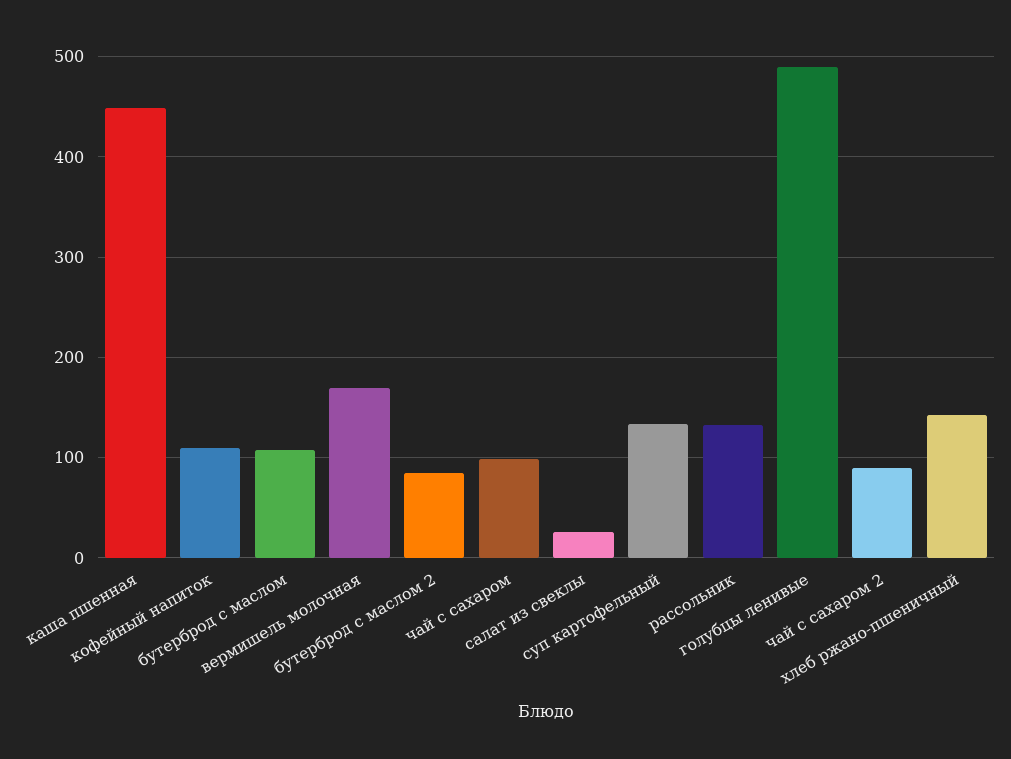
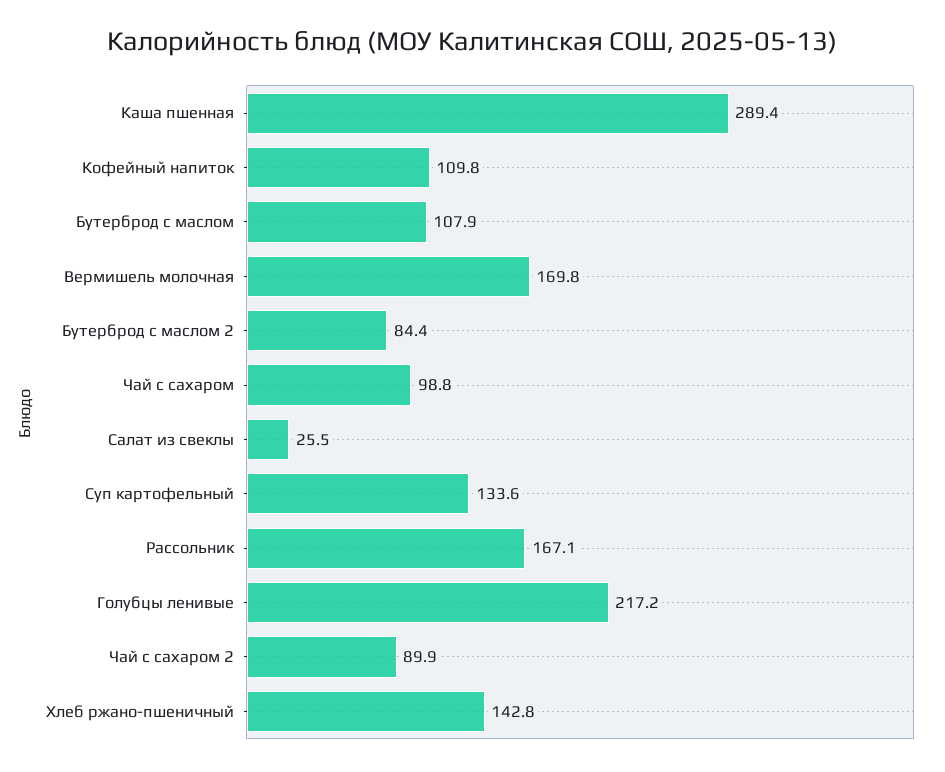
каша пшенная: 450 -> 289.4
рассольник: 130 -> 167.1
голубцы ленивые: 490 -> 217.2

